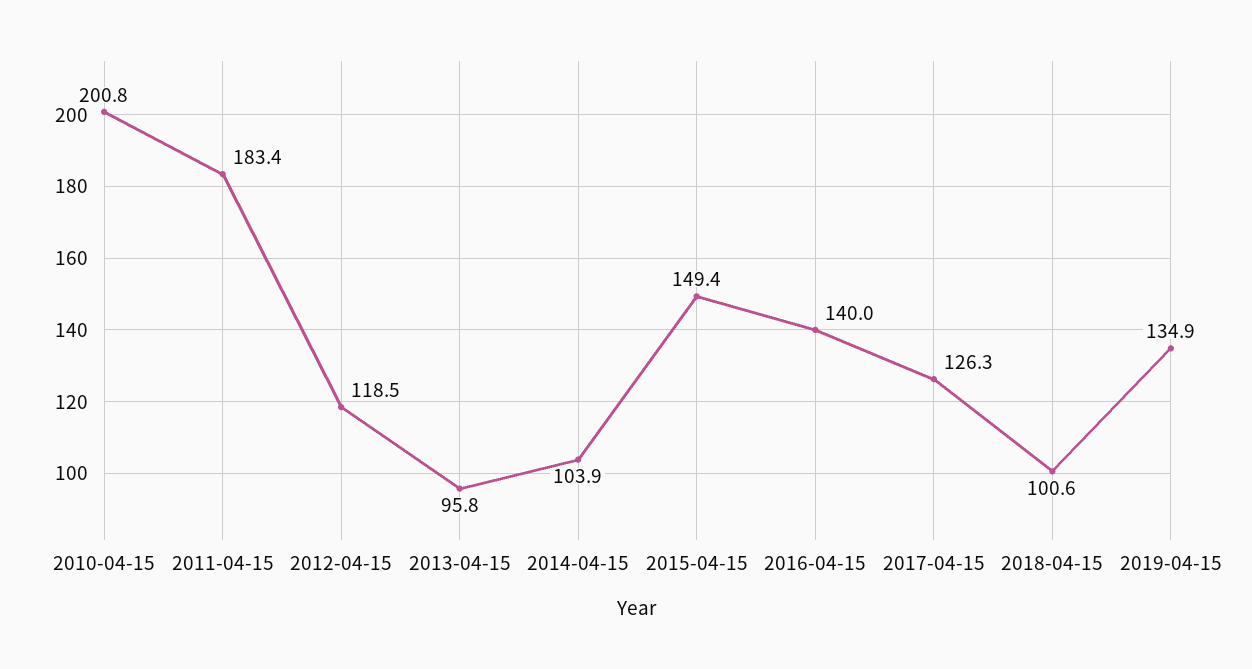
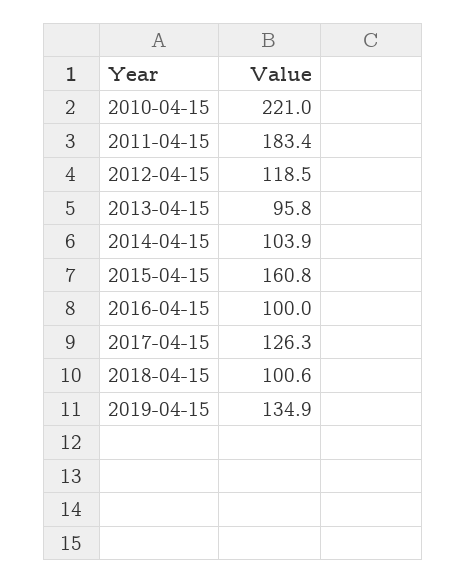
2010-04-15: 200.8 -> 221
2015-04-15: 149.4 -> 160.8
2016-04-15: 140 -> 100

